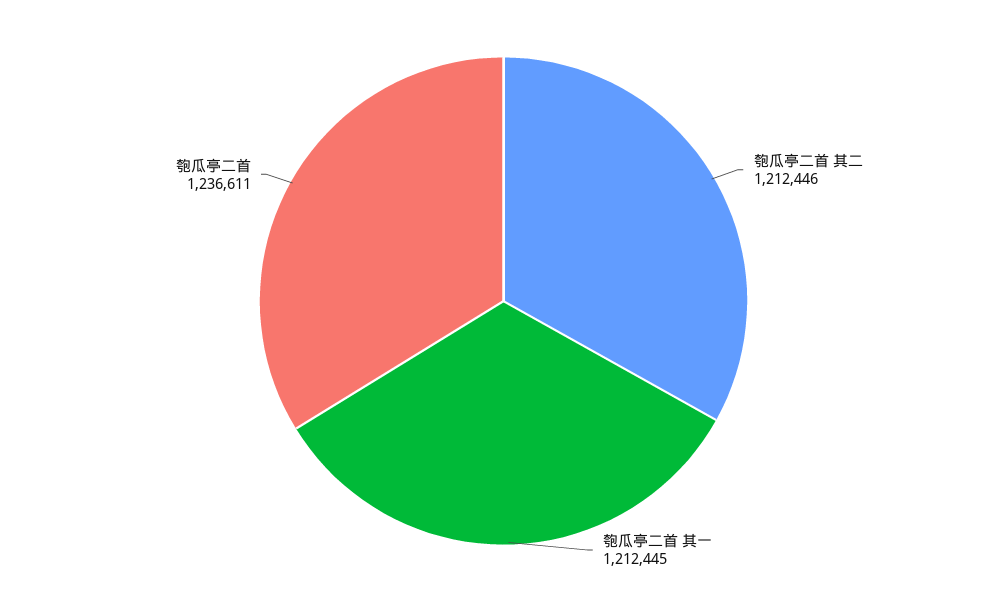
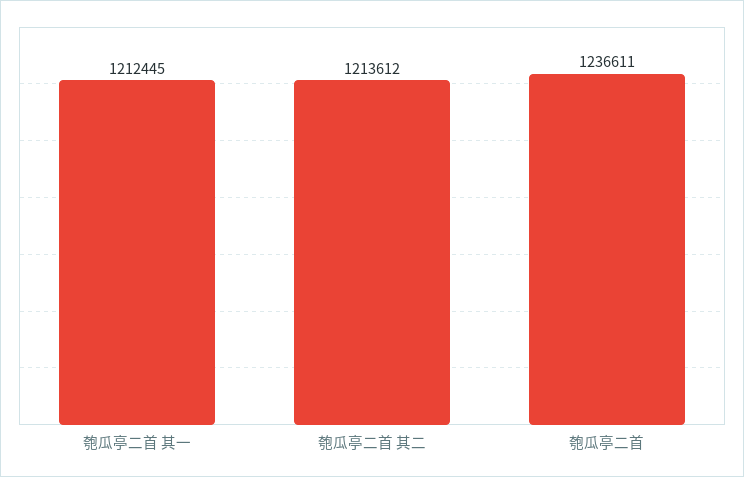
匏瓜亭二首 其二: 1212446 -> 1213612

